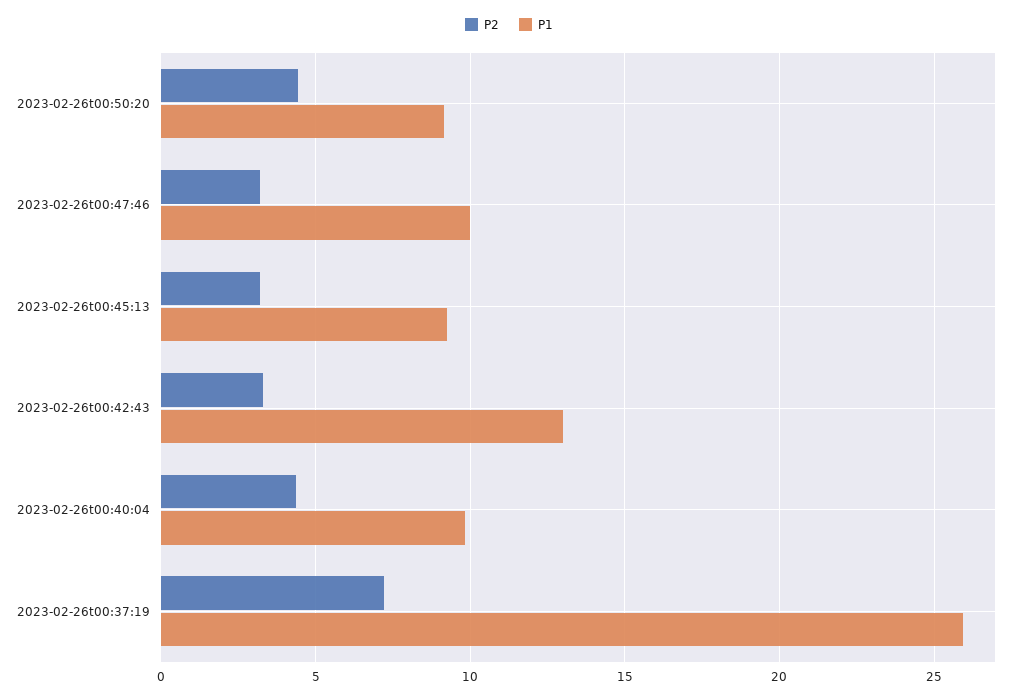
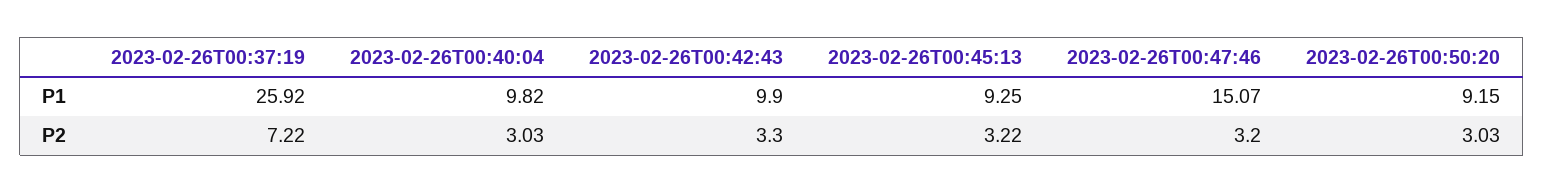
P2, 2023-02-26t00:50:20: 4.5 -> 3.03
P1, 2023-02-26t00:47:46: 10 -> 15.07
P1, 2023-02-26t00:42:43: 13 -> 9.9
P2, 2023-02-26t00:40:04: 4.5 -> 3.03

